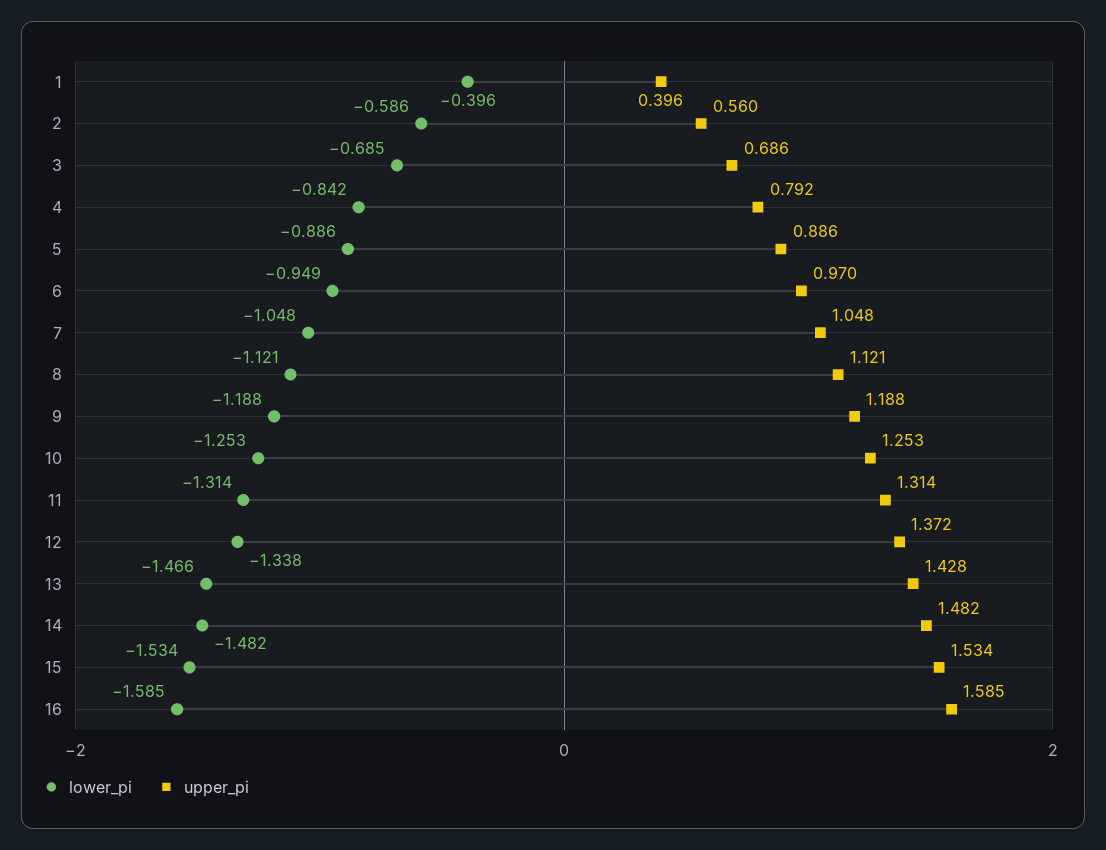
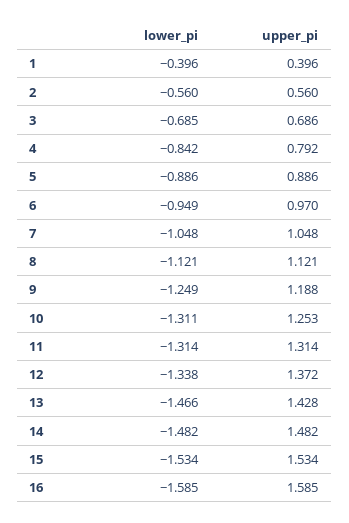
lower_pi, 2: -0.586 -> -0.56
lower_pi, 9: -1.188 -> -1.249
lower_pi, 10: -1.253 -> -1.311

